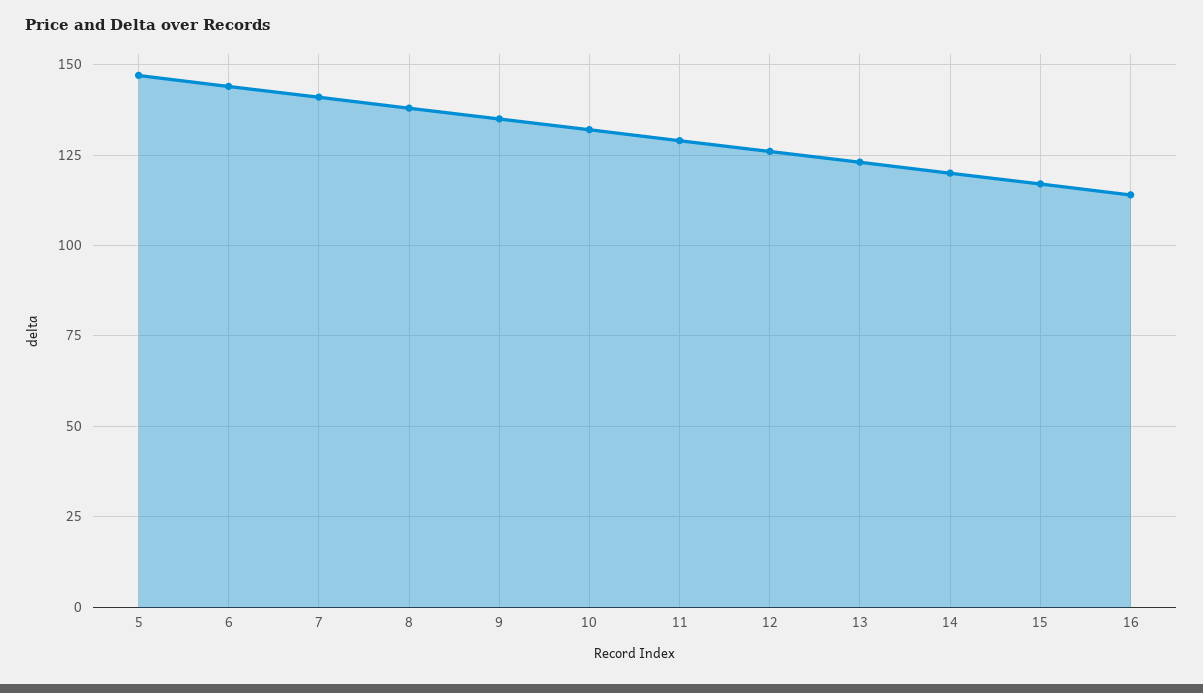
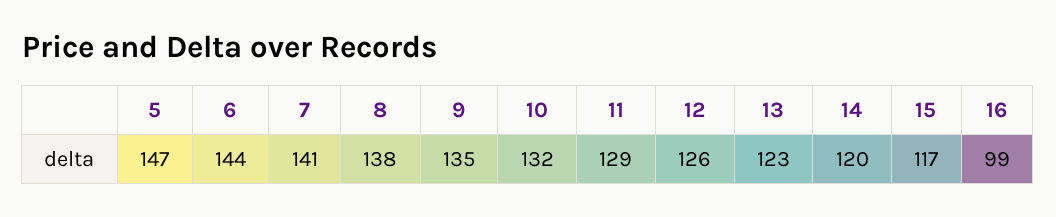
16: 115 -> 99

